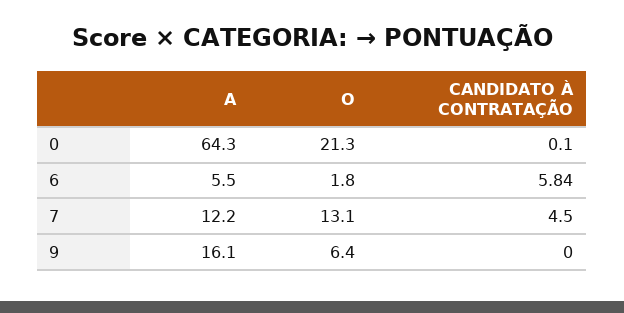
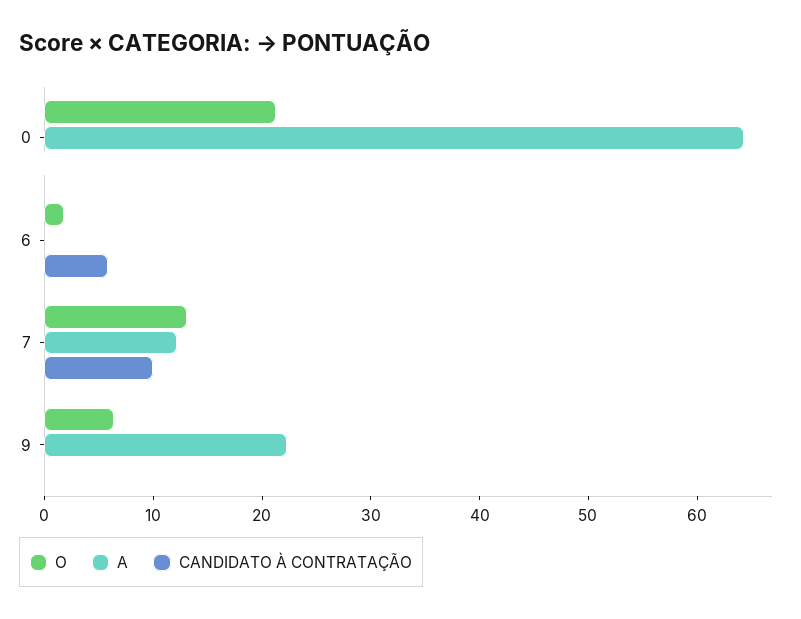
A, 6: 5.5 -> 0
CANDIDATO À CONTRATAÇÃO, 7: 4.5 -> 10
A, 9: 16.1 -> 22

